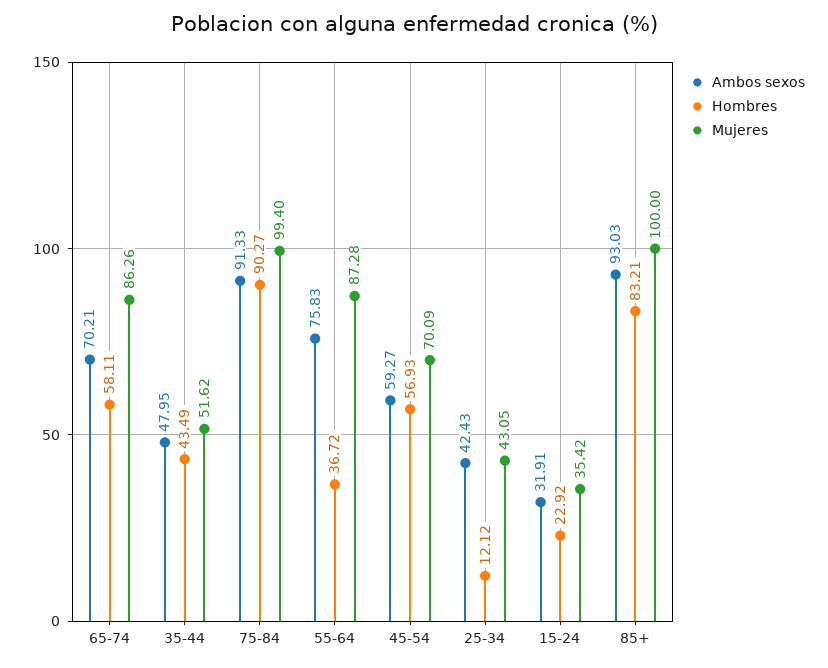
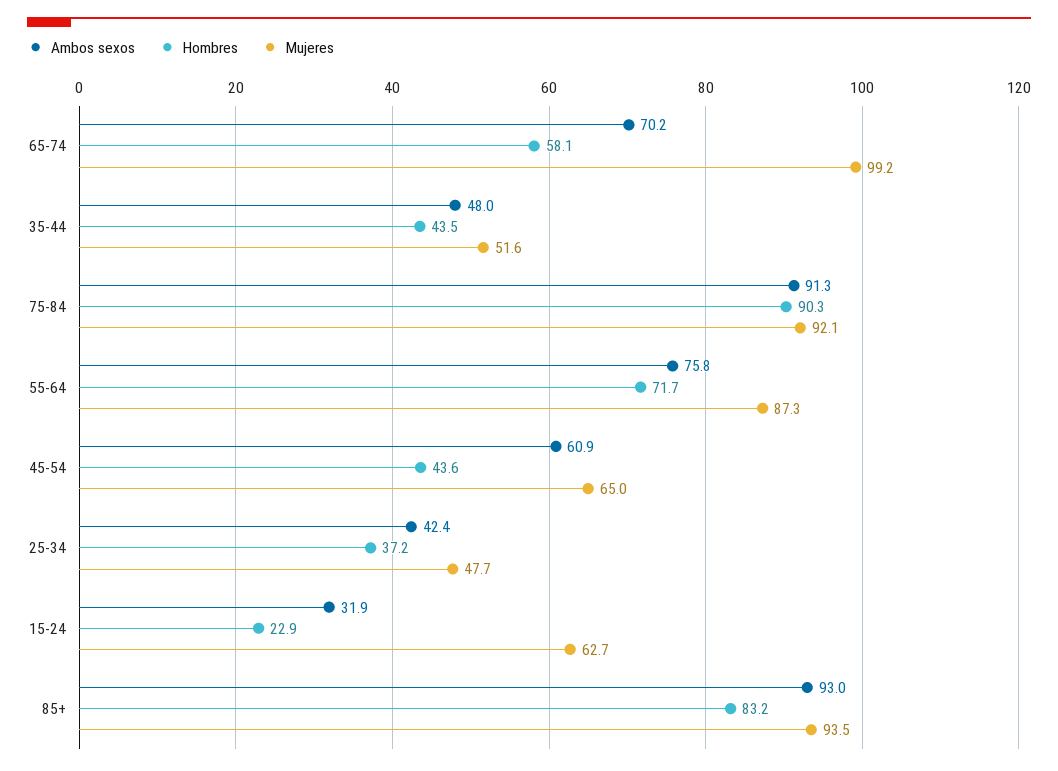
Mujeres, 65-74: 86.26 -> 99.2
Mujeres, 75-84: 99.4 -> 92.1
Hombres, 55-64: 36.72 -> 71.7
Ambos sexos, 45-54: 59.27 -> 60.9
Hombres, 45-54: 56.93 -> 43.6
Mujeres, 45-54: 70.09 -> 65
Hombres, 25-34: 12.12 -> 37.2
Mujeres, 25-34: 43.05 -> 47.7
Mujeres, 15-24: 35.42 -> 62.7
Mujeres, 85+: 100 -> 93.5

